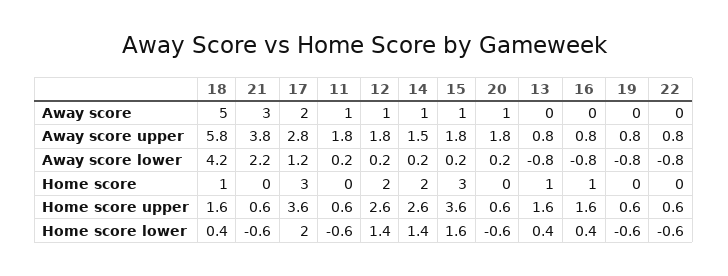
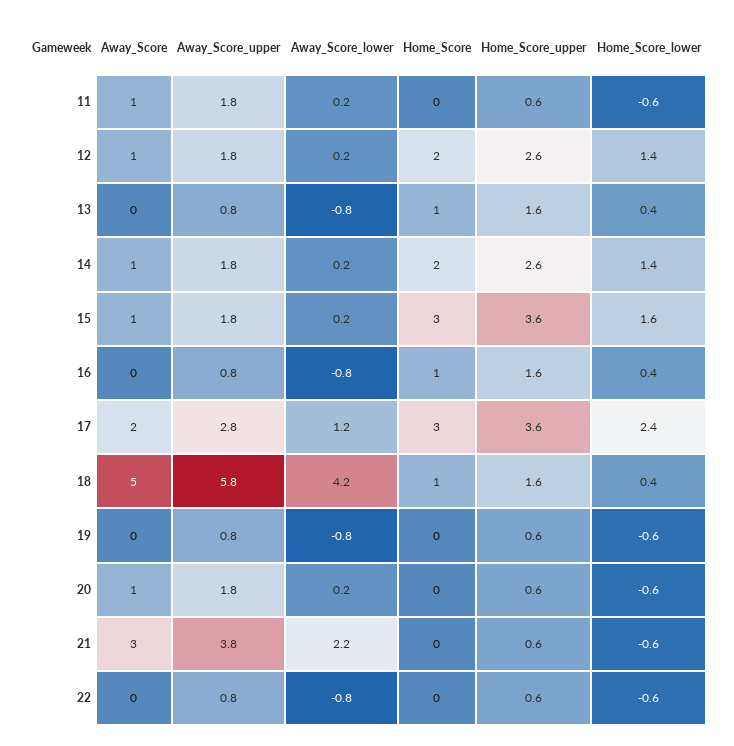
14, Away score upper: 1.5 -> 1.8
17, Home score lower: 2 -> 2.4

